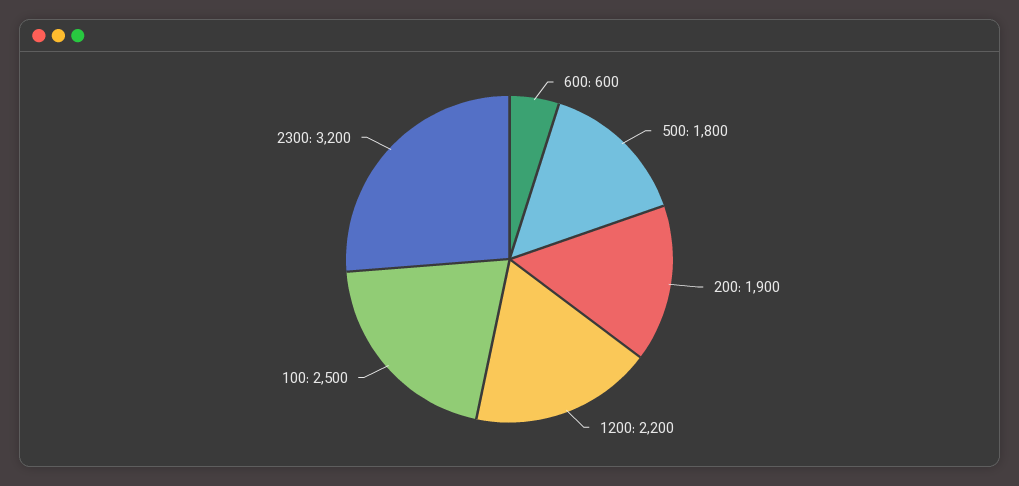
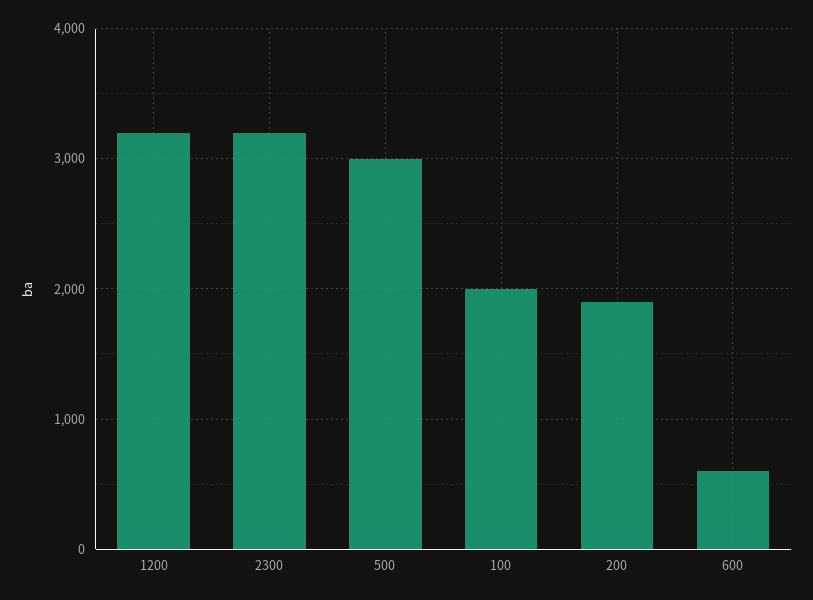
500: 1800 -> 3000
1200: 2200 -> 3200
100: 2500 -> 2000

